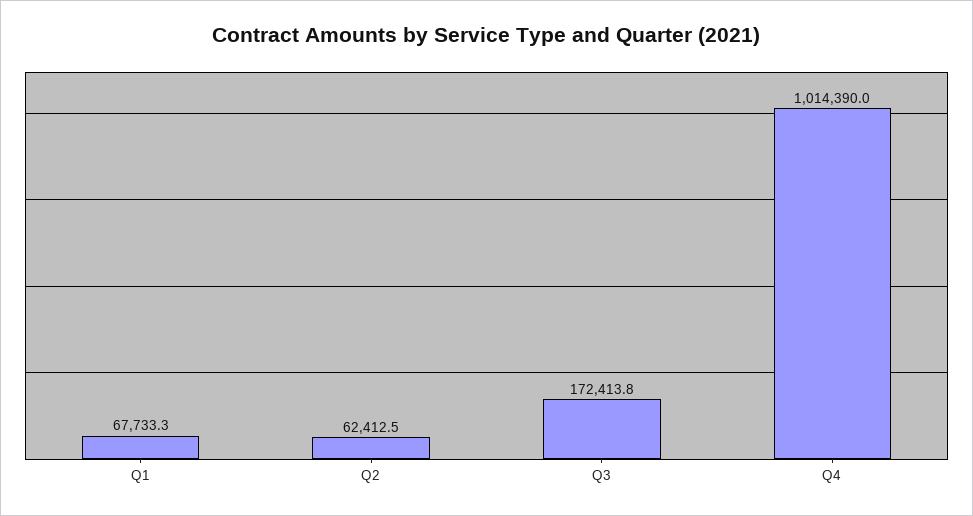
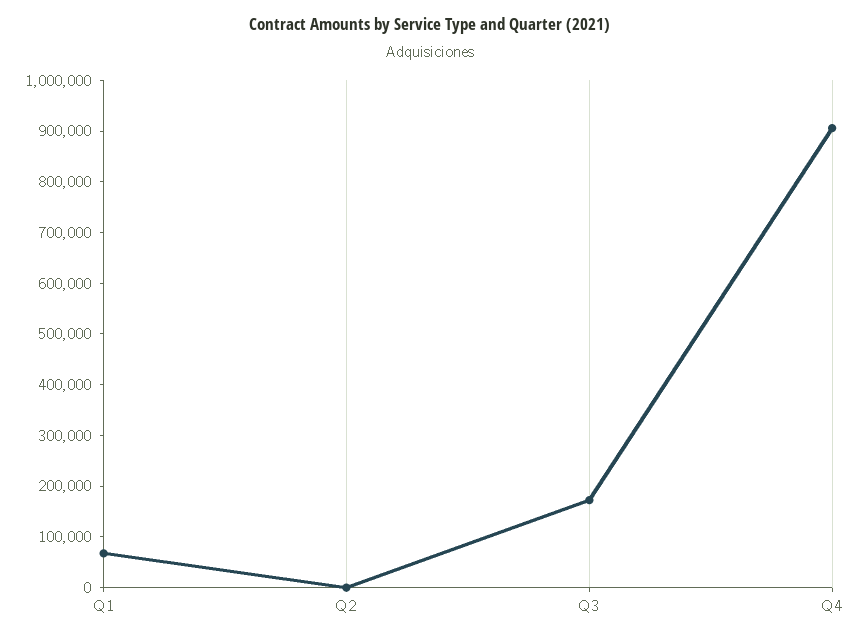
Q2: 62412.5 -> 0
Q4: 1014390 -> 900000

